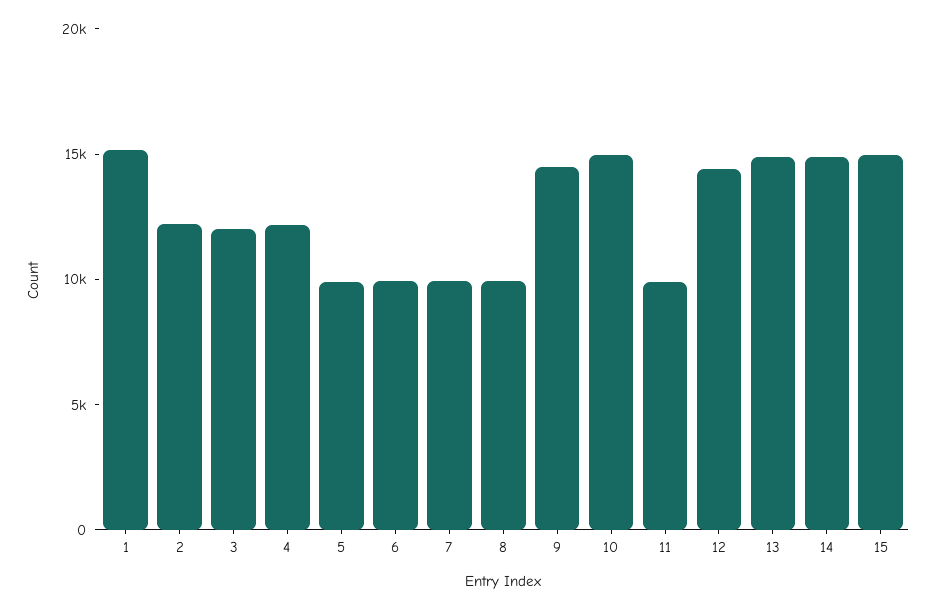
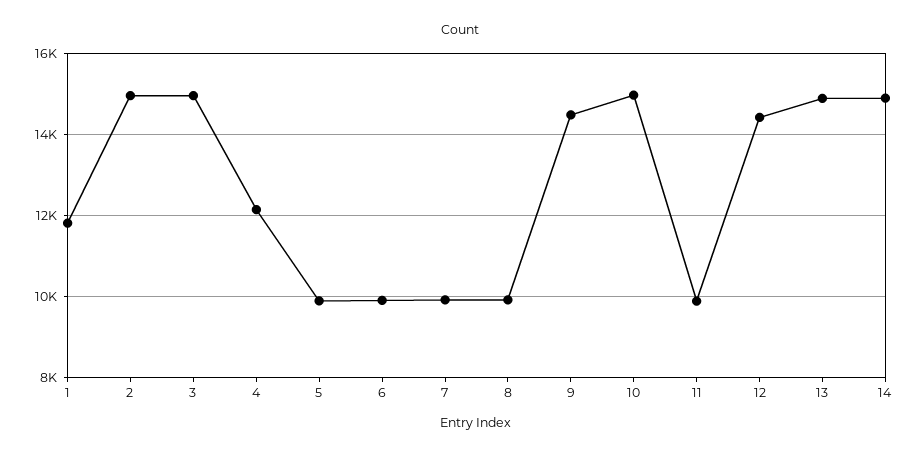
1: 15000 -> 11800
2: 12000 -> 15000
3: 12000 -> 15000
15: 15000 -> none

